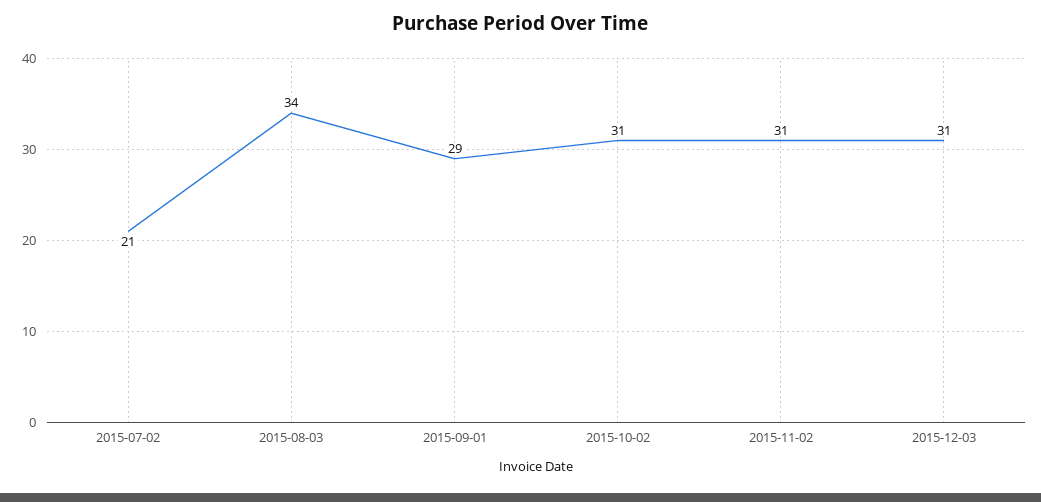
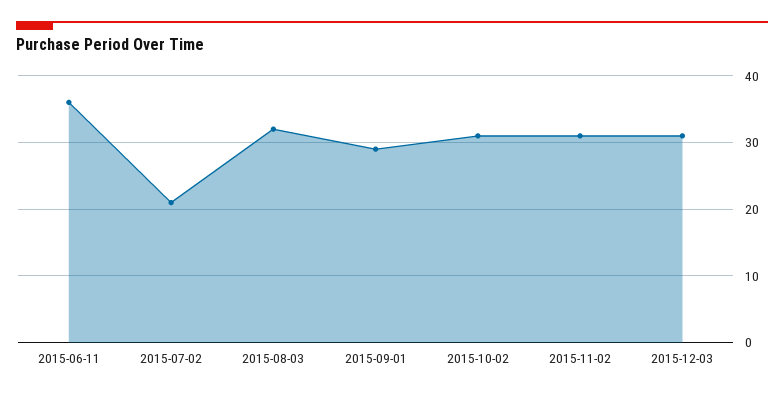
2015-08-03: 34 -> 32
2015-06-11: none -> 36

